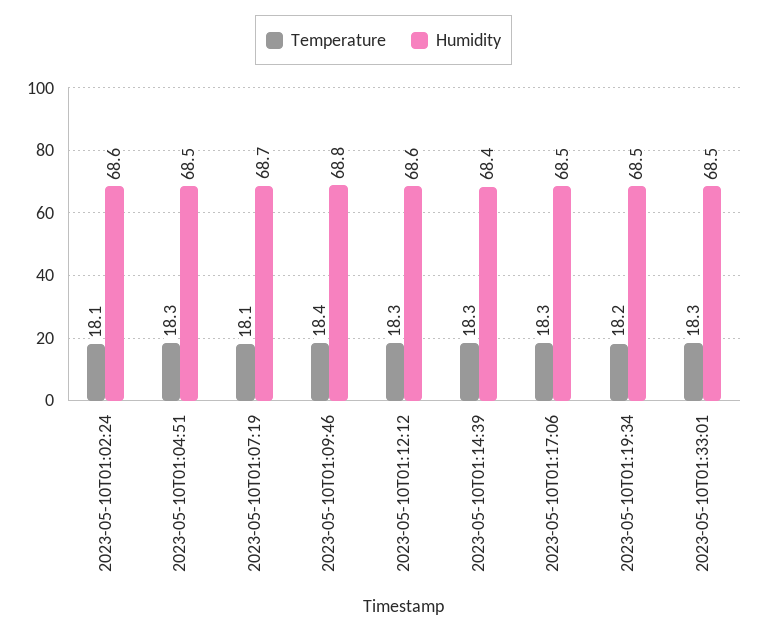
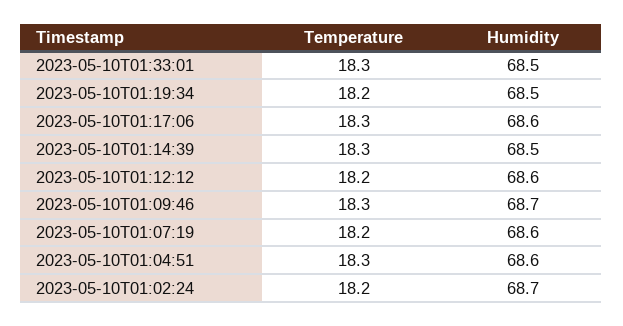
Temperature, 2023-05-10T01:02:24: 18.1 -> 18.2
Humidity, 2023-05-10T01:02:24: 68.6 -> 68.7
Humidity, 2023-05-10T01:04:51: 68.5 -> 68.6
Temperature, 2023-05-10T01:07:19: 18.1 -> 18.2
Humidity, 2023-05-10T01:07:19: 68.7 -> 68.6
Temperature, 2023-05-10T01:09:46: 18.4 -> 18.3
Humidity, 2023-05-10T01:09:46: 68.8 -> 68.7
Temperature, 2023-05-10T01:12:12: 18.3 -> 18.2
Humidity, 2023-05-10T01:14:39: 68.4 -> 68.5
Humidity, 2023-05-10T01:17:06: 68.5 -> 68.6

